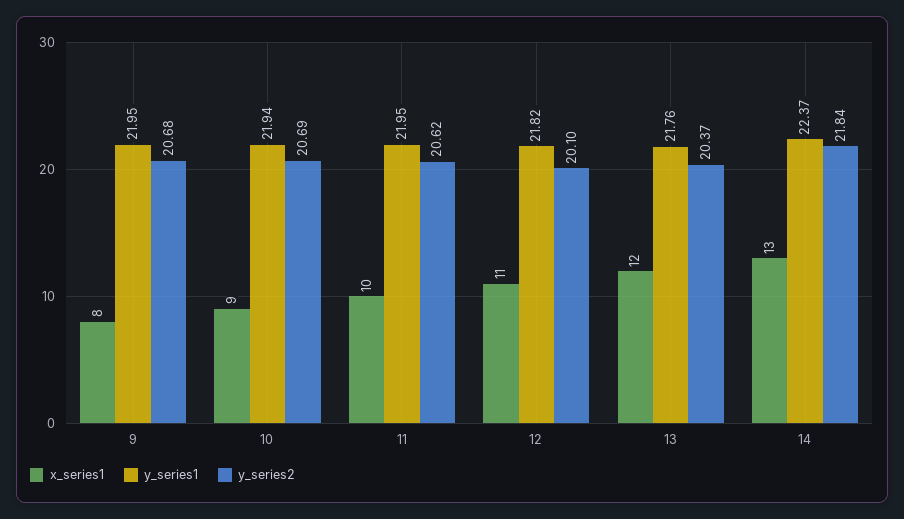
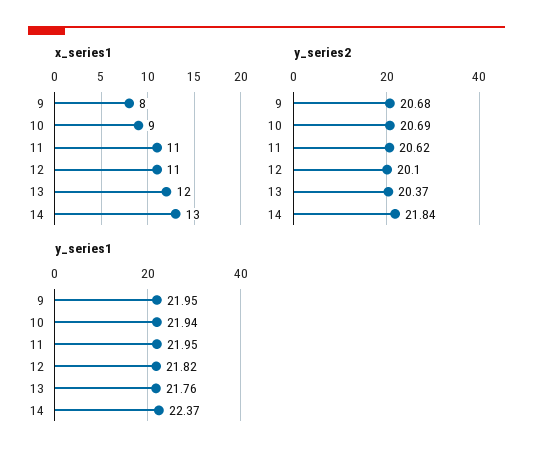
x_series1, 11: 10 -> 11

